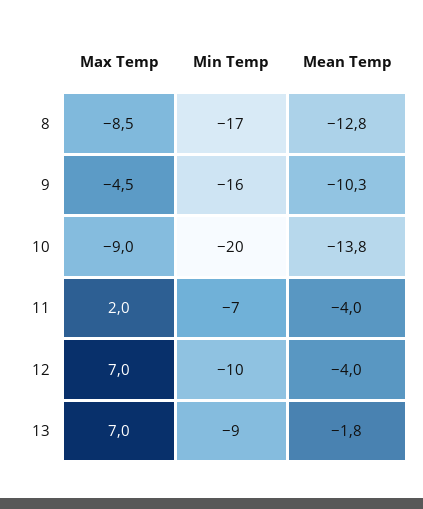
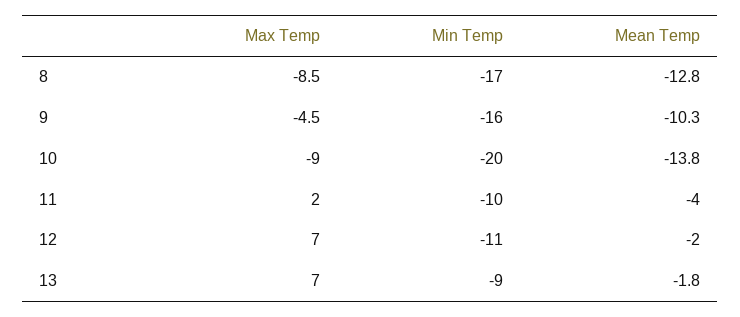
Min Temp, 11: -7 -> -10
Min Temp, 12: -10 -> -11
Mean Temp, 12: -4 -> -2

